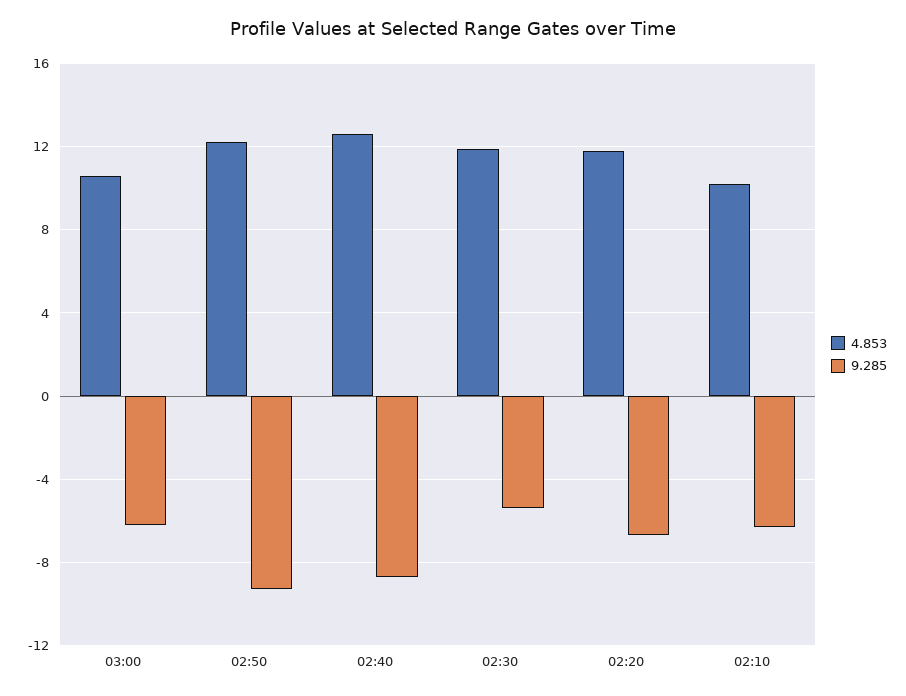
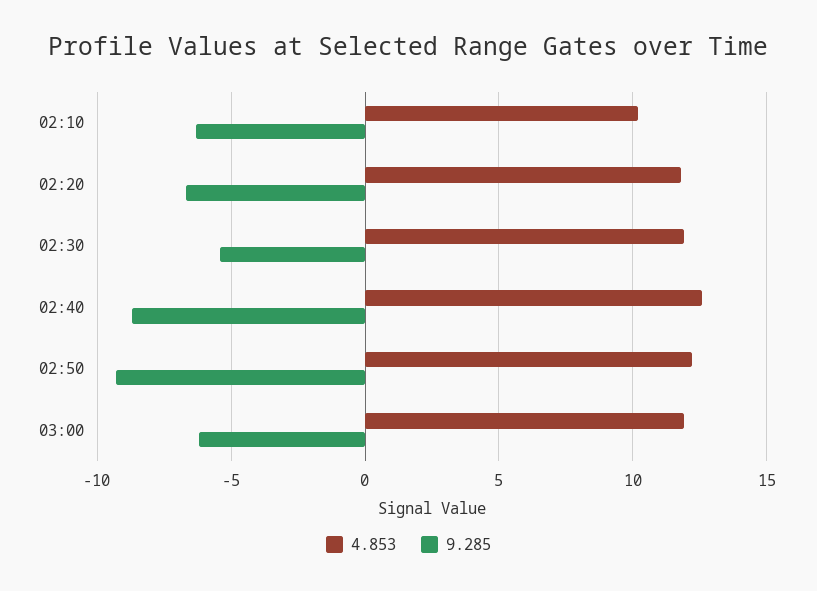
4.853, 03:00: 10.5 -> 12

